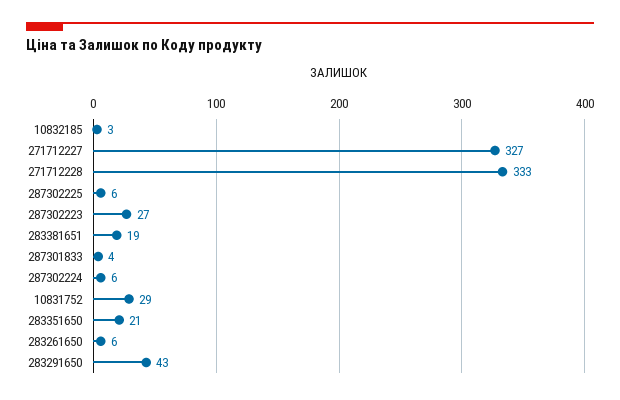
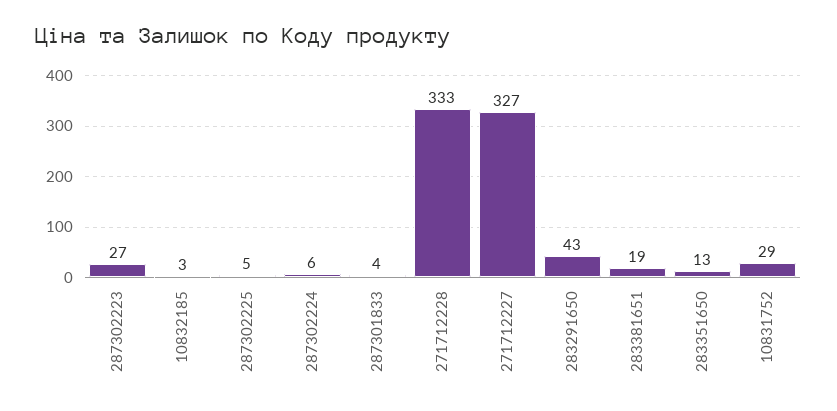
287302225: 6 -> 5
283351650: 21 -> 13
283261650: 6 -> none

